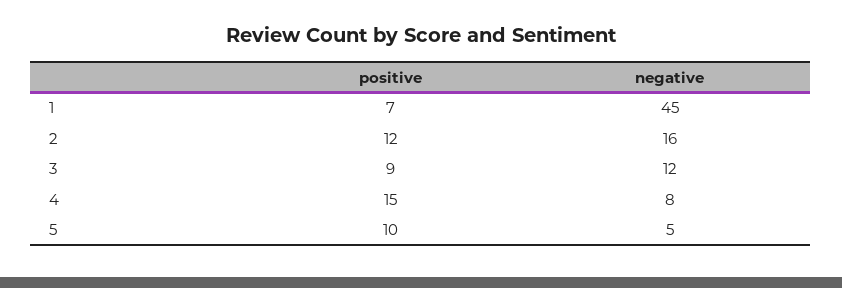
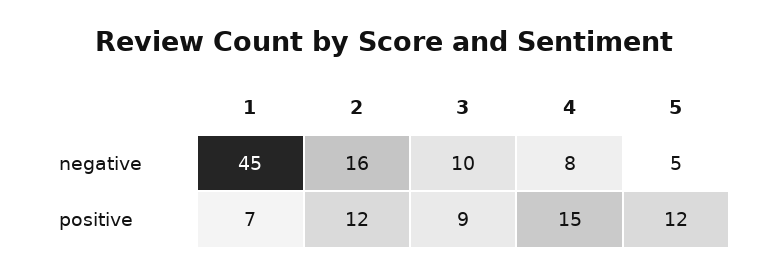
negative, 3: 12 -> 10
positive, 5: 10 -> 12

